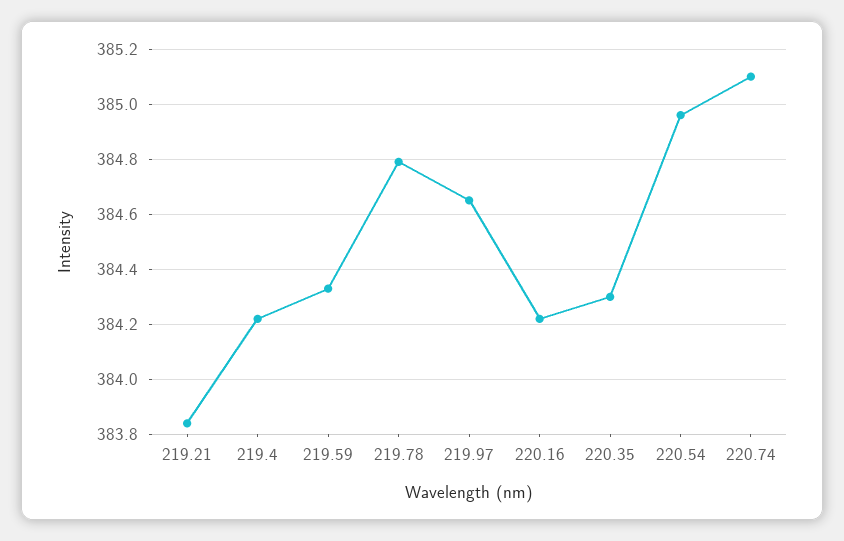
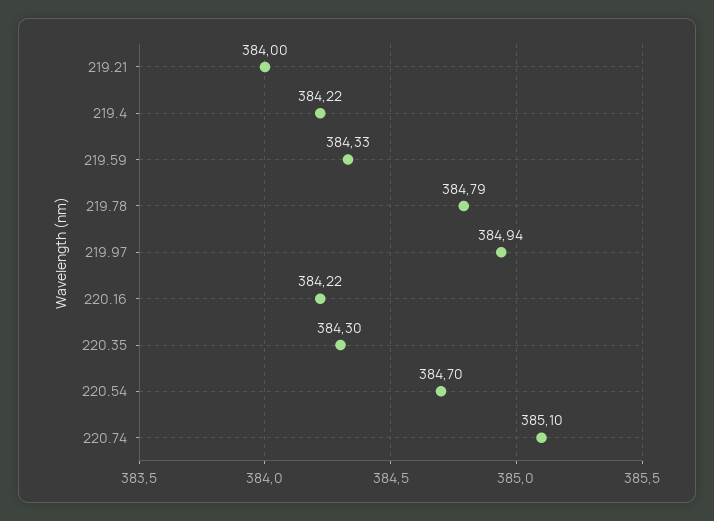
219.21: 383.85 -> 384
219.97: 384.65 -> 384.94
220.54: 384.95 -> 384.7

